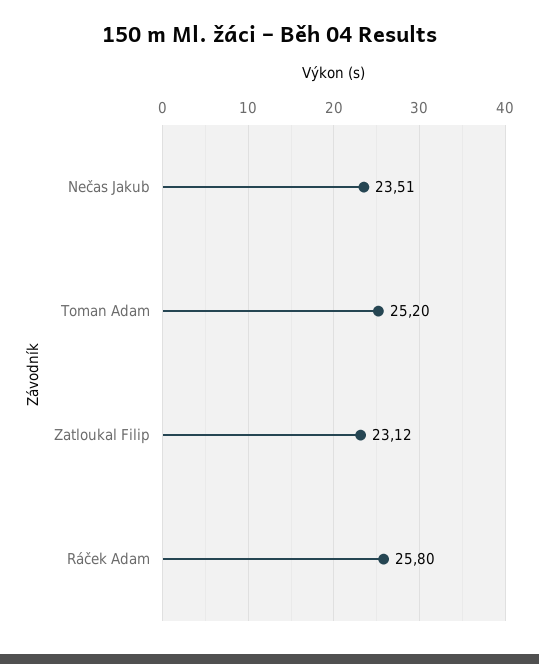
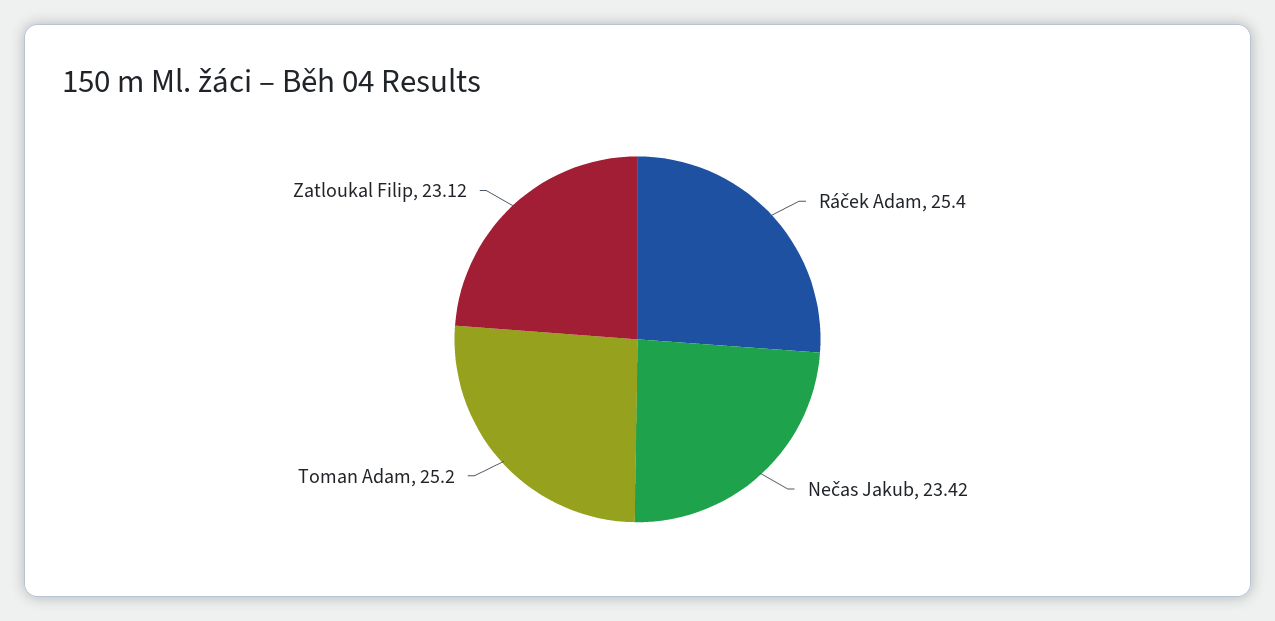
Nečas Jakub: 23.51 -> 23.42
Ráček Adam: 25.8 -> 25.4

